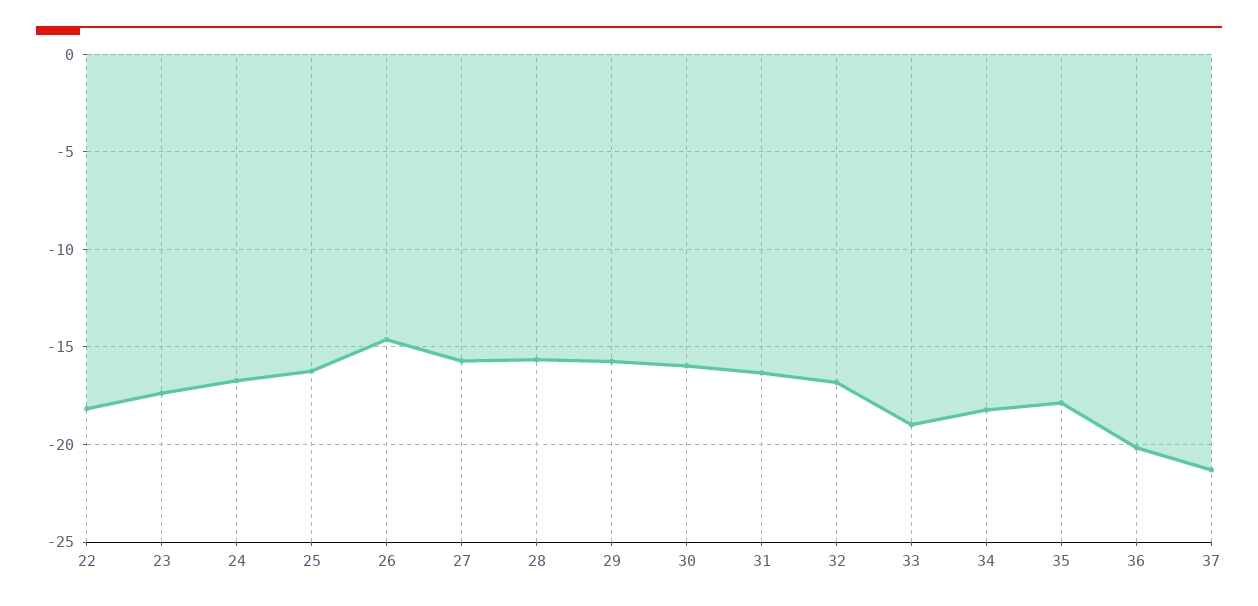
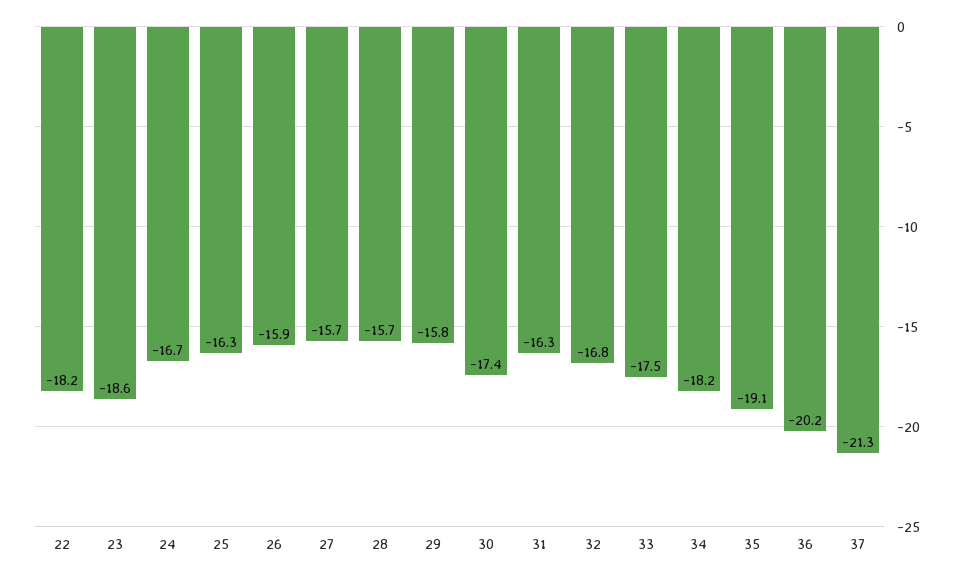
23: -17.5 -> -18.6
26: -14.5 -> -15.9
30: -16 -> -17.4
33: -19 -> -17.5
35: -18 -> -19.1

